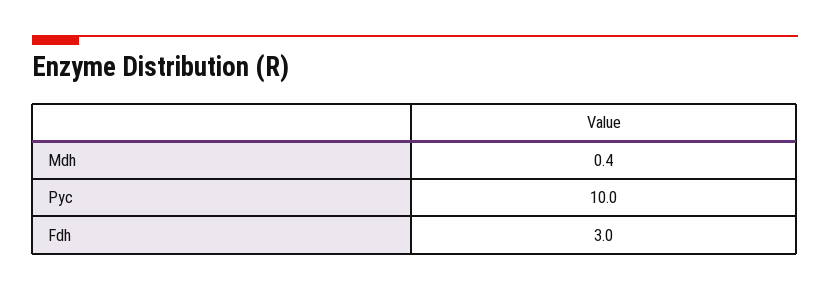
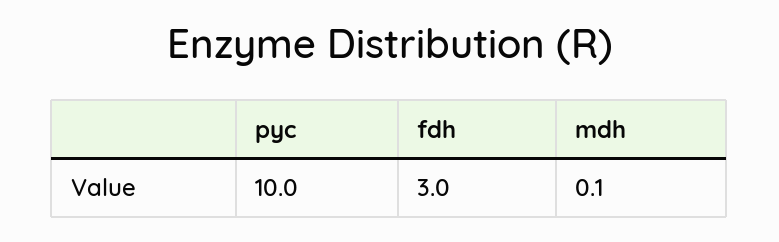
Mdh: 0.4 -> 0.1

